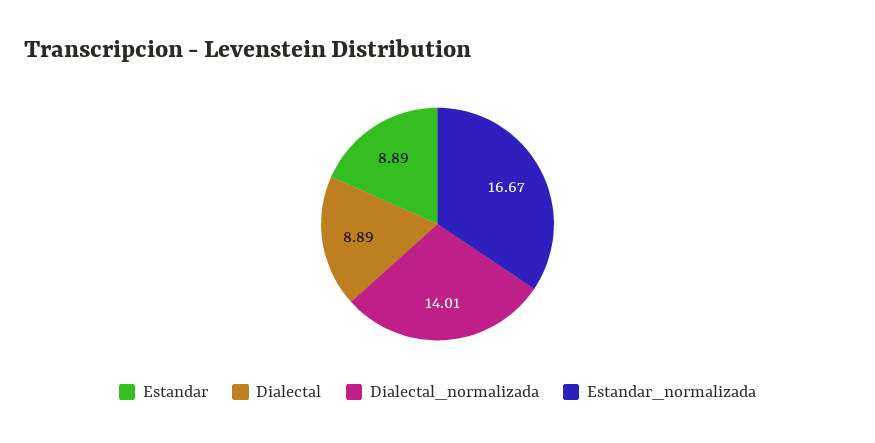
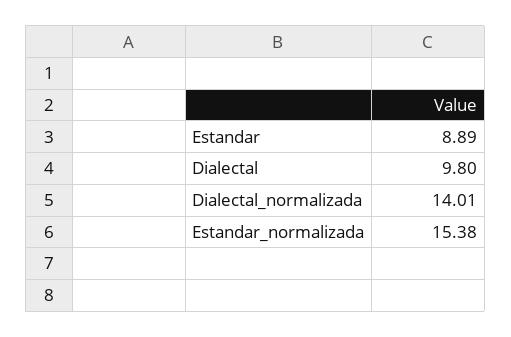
Dialectal: 8.89 -> 9.8
Estandar_normalizada: 16.67 -> 15.38

